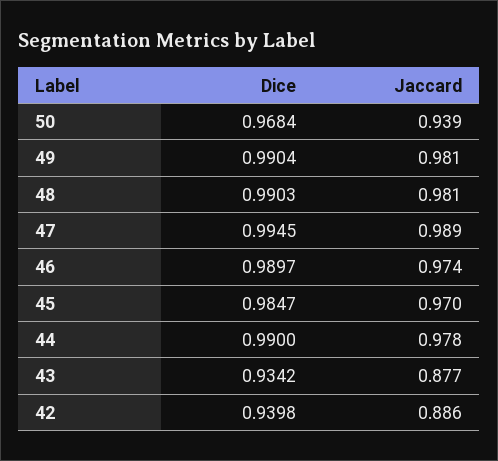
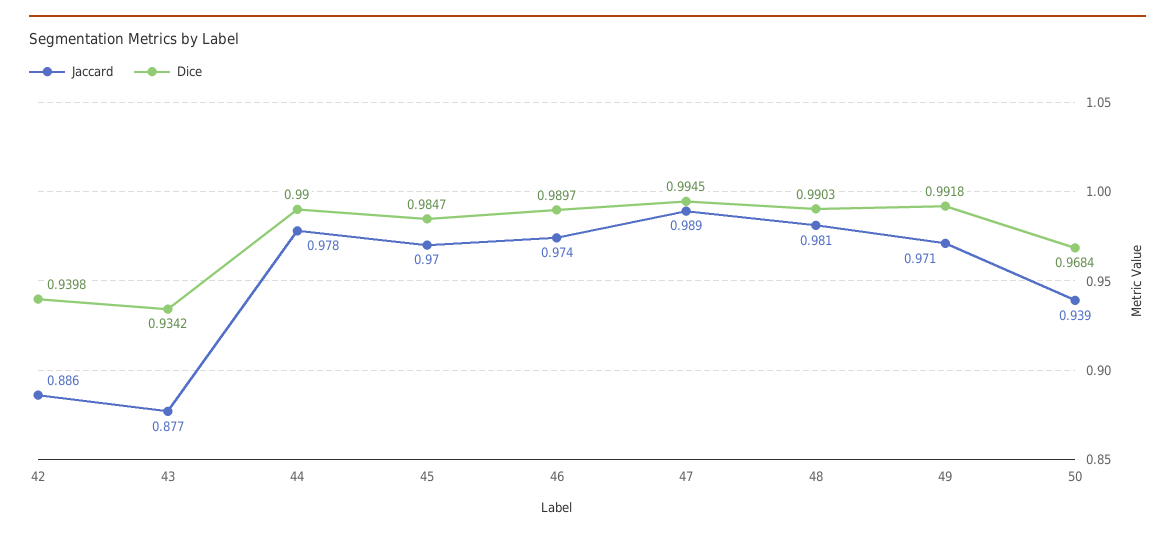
Dice, 49: 0.9904 -> 0.9918
Jaccard, 49: 0.981 -> 0.971

